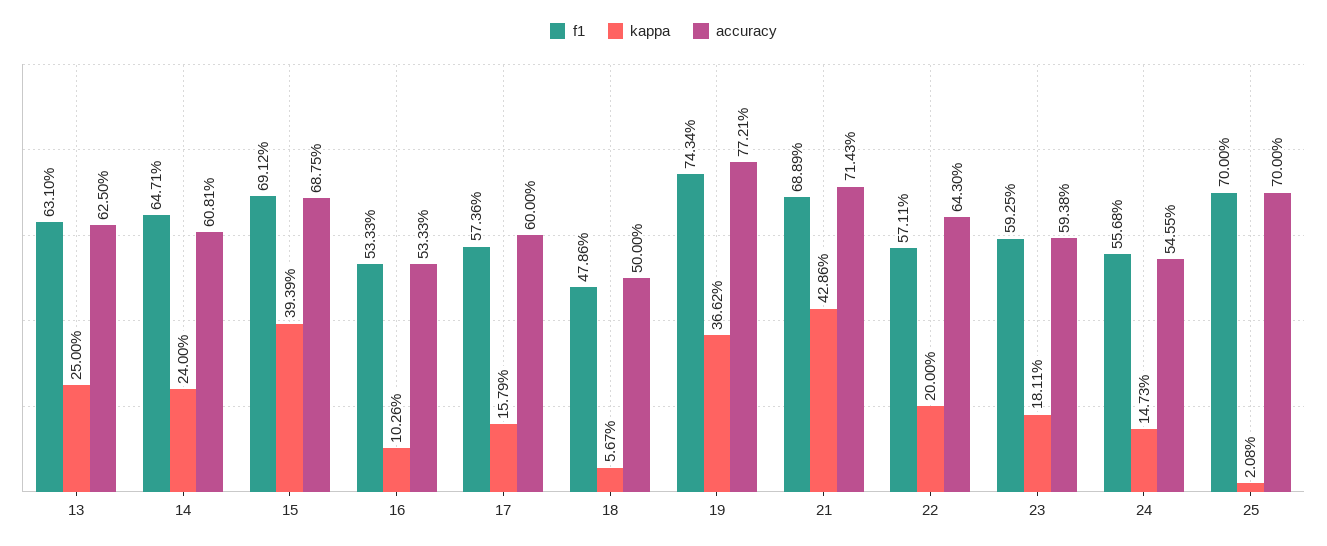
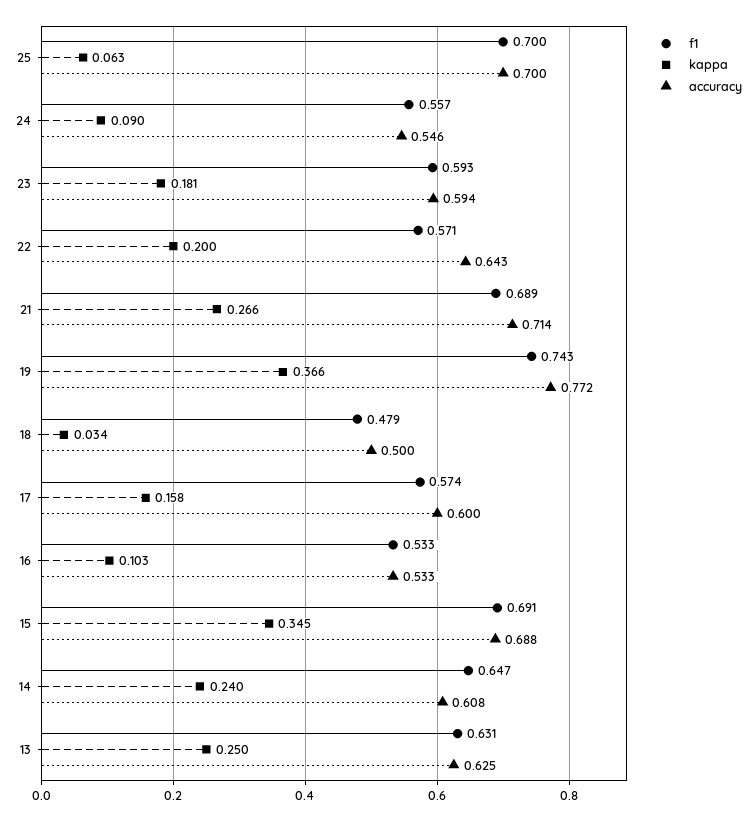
kappa, 15: 0.3939 -> 0.345
kappa, 18: 0.0567 -> 0.034
kappa, 21: 0.4286 -> 0.266
kappa, 24: 0.1473 -> 0.09
kappa, 25: 0.0208 -> 0.063

